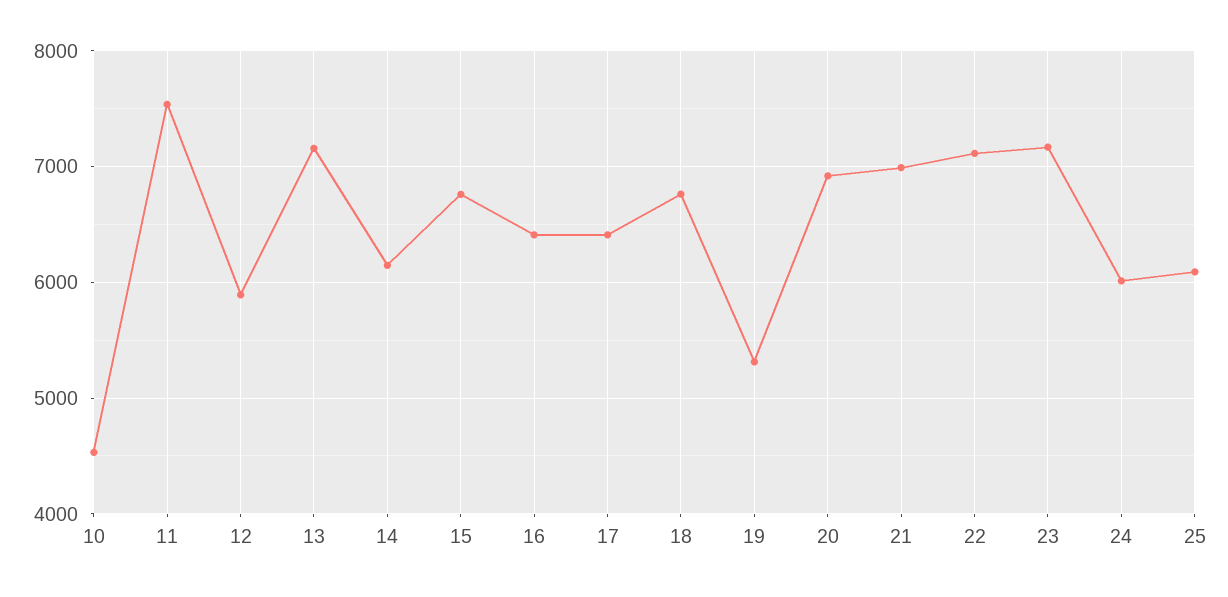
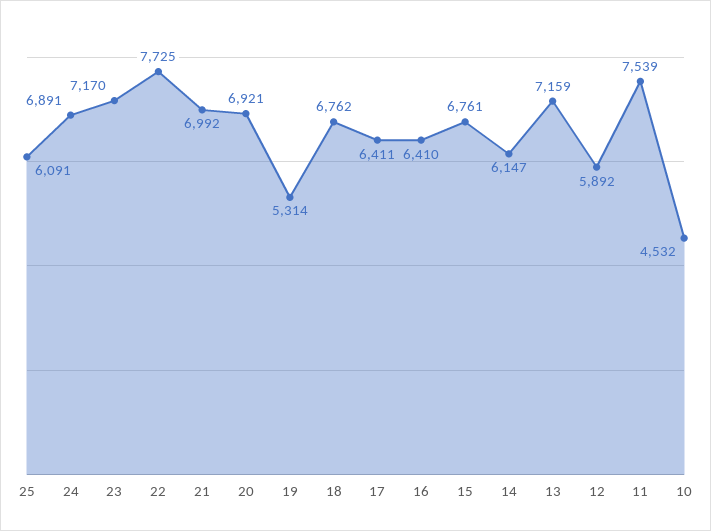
22: 7100 -> 7725
24: 6000 -> 6891

